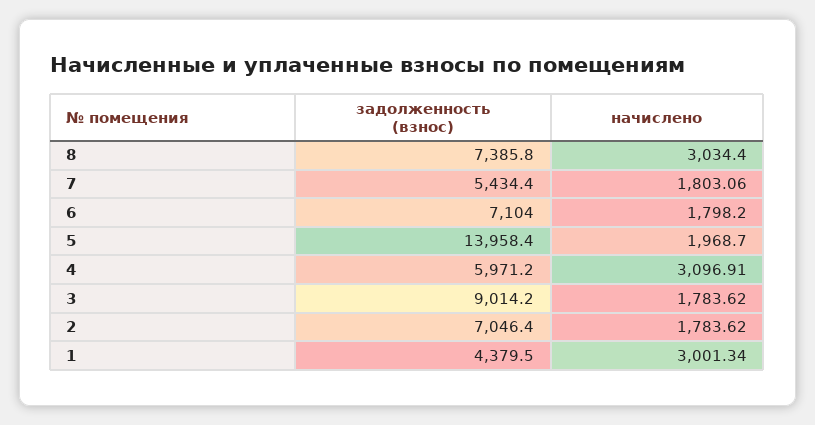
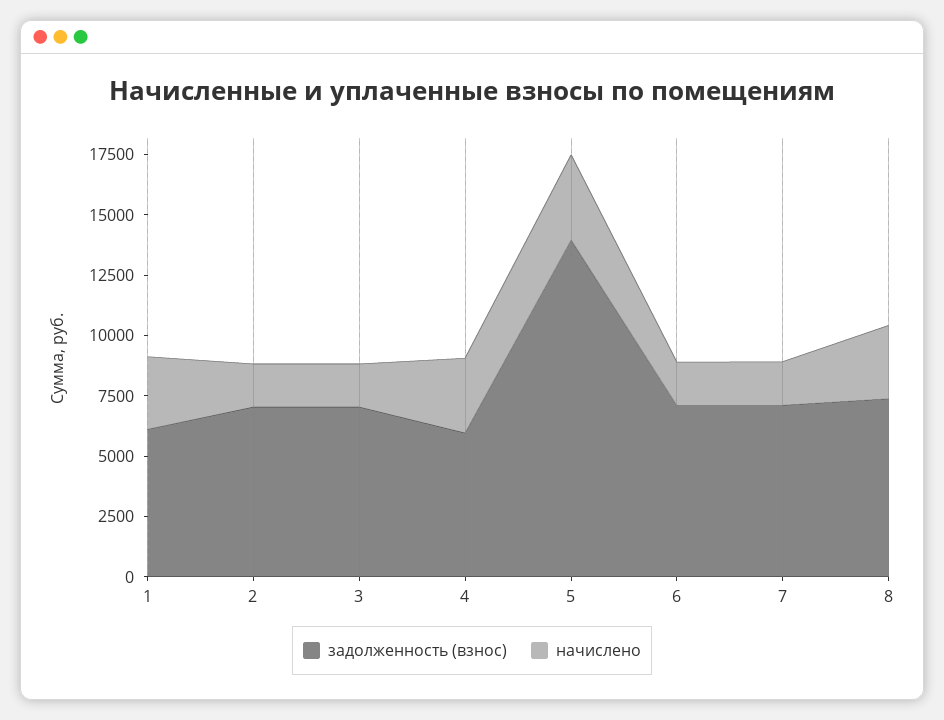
задолженность (взнос), 7: 5434.4 -> 7000
начислено, 5: 1968.7 -> 3500
задолженность (взнос), 3: 9014.2 -> 7000
задолженность (взнос), 1: 4379.5 -> 6000

